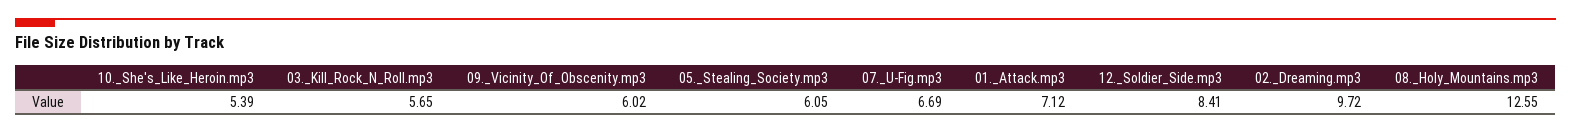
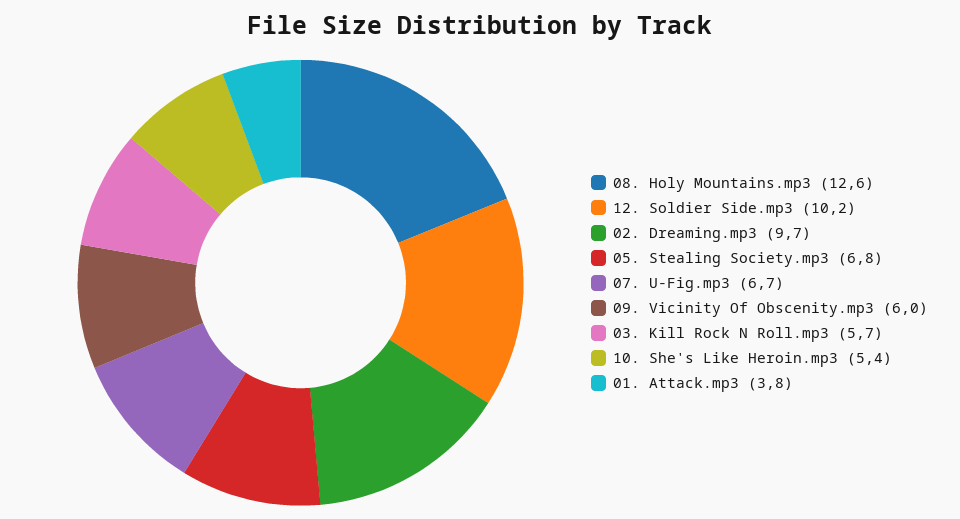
05._Stealing_Society.mp3: 6.05 -> 6.8
01._Attack.mp3: 7.12 -> 3.8
12._Soldier_Side.mp3: 8.41 -> 10.2

